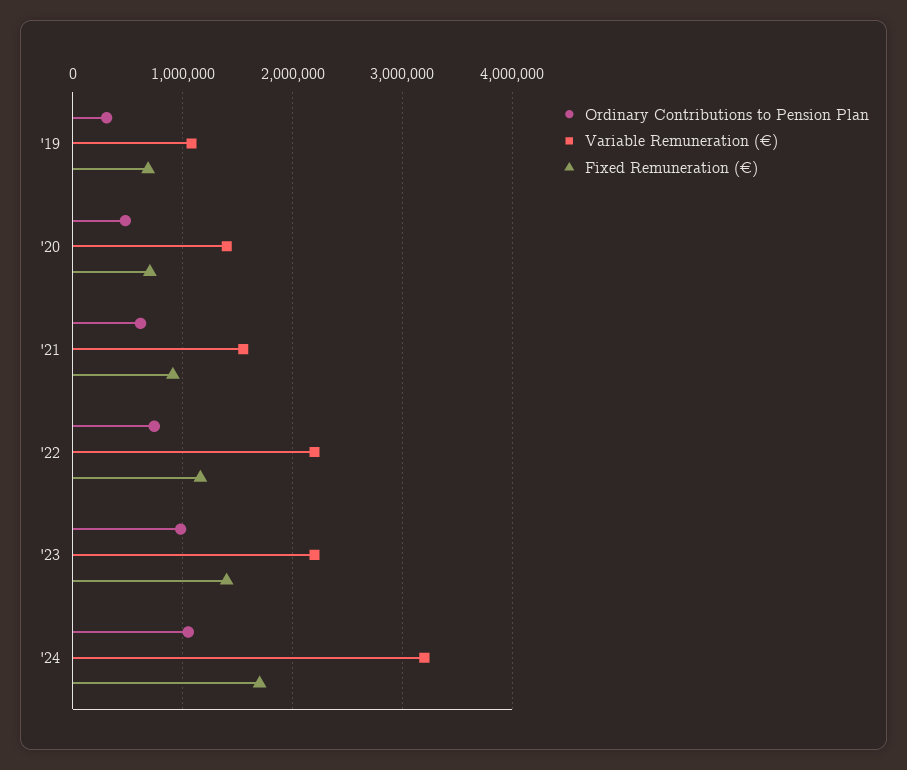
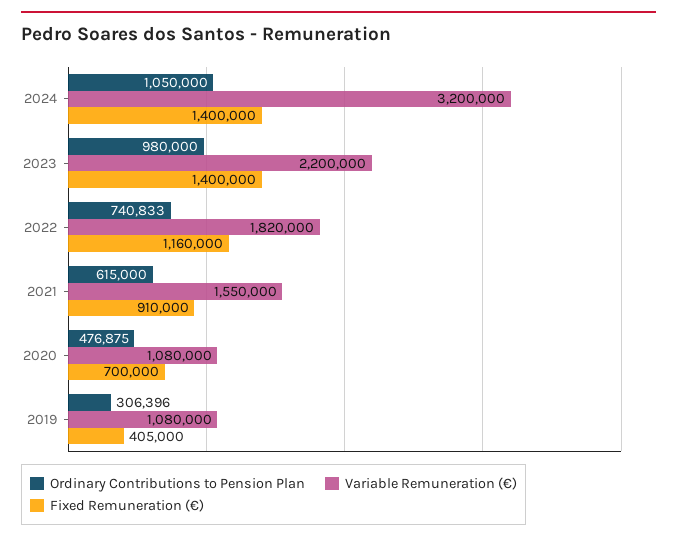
Fixed Remuneration (€), '19: 700000 -> 405000
Variable Remuneration (€), '20: 1400000 -> 1080000
Variable Remuneration (€), '22: 2200000 -> 1820000
Fixed Remuneration (€), '24: 1700000 -> 1400000

